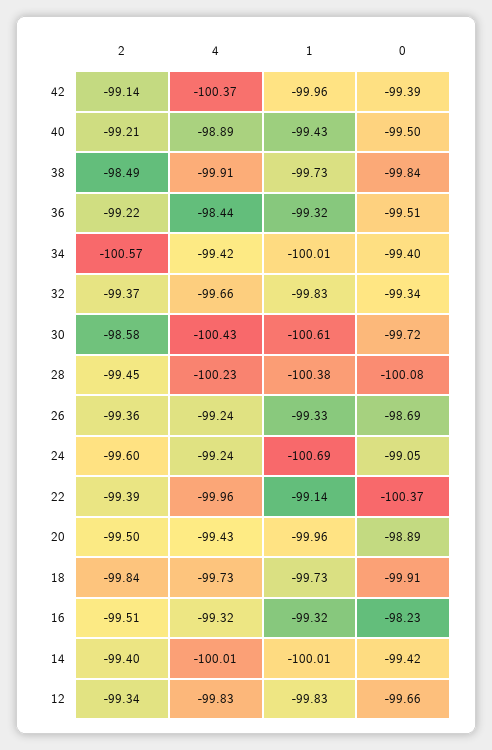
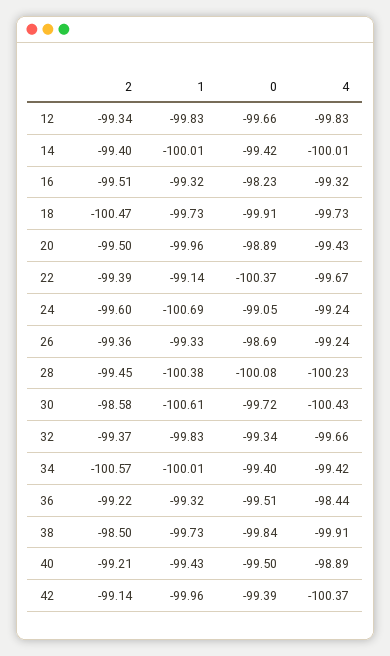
2, 38: -98.49 -> -98.5
4, 22: -99.96 -> -99.67
2, 18: -99.84 -> -100.47

